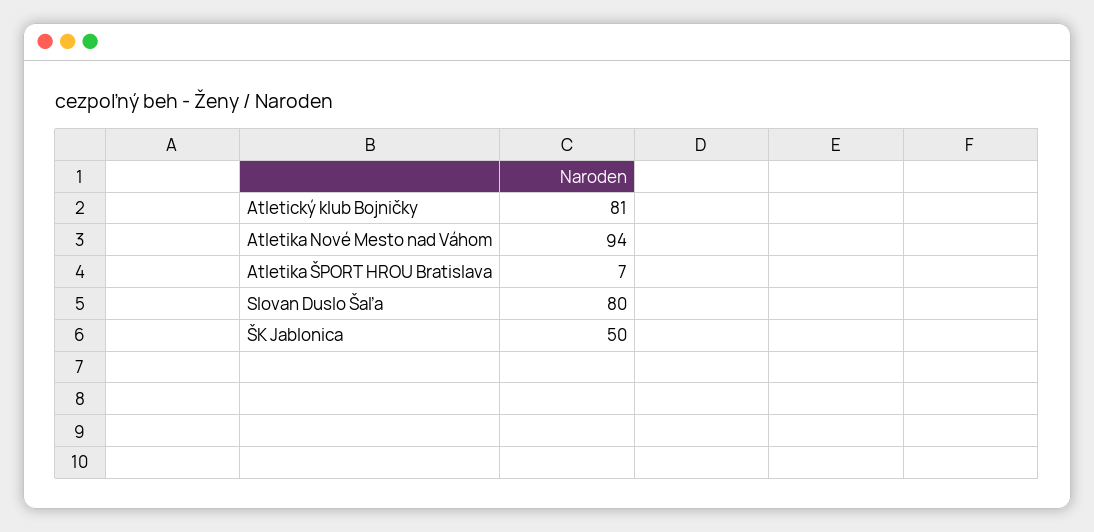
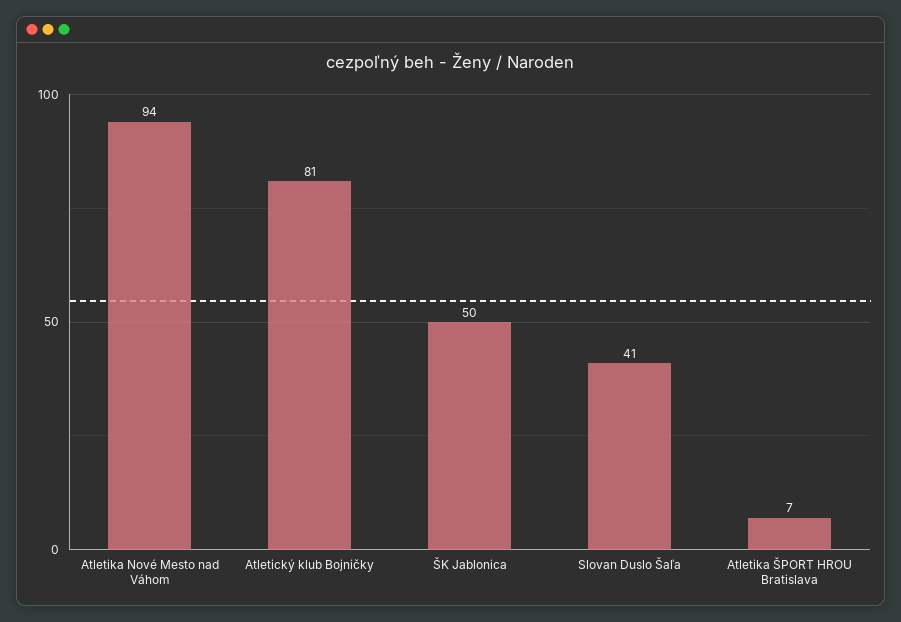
Slovan Duslo Šaľa: 80 -> 41

